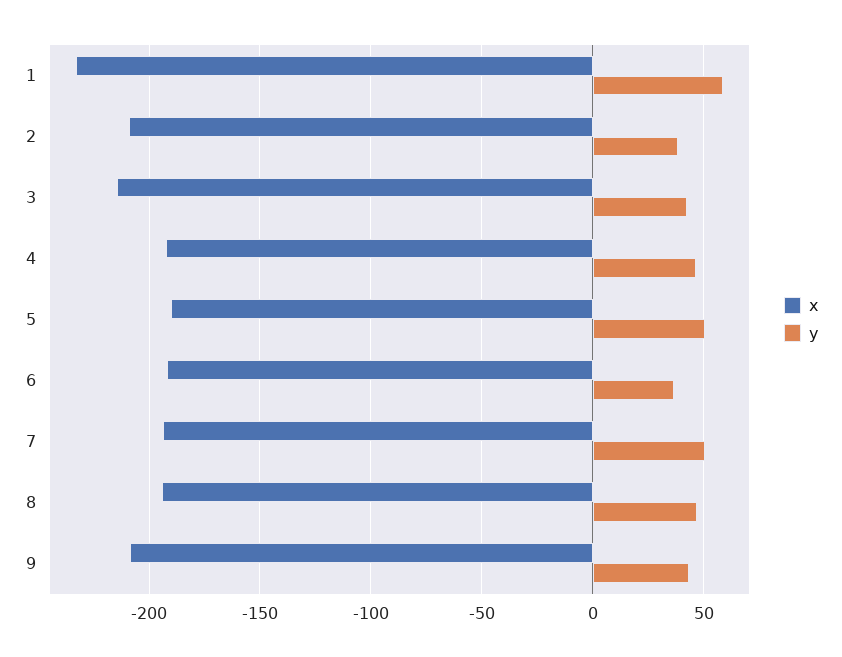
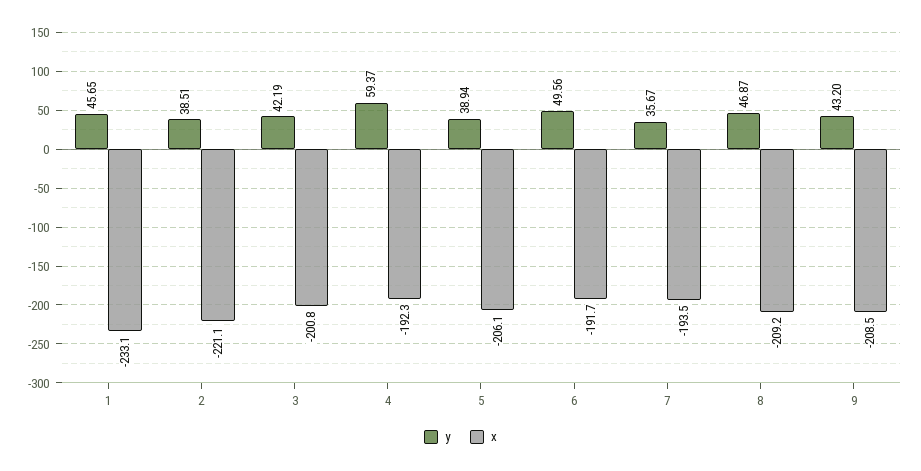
y, 1: 60 -> 45.65
x, 2: -210 -> -221.1
x, 3: -215 -> -200.8
y, 4: 45 -> 59.37
x, 5: -190 -> -206.1
y, 5: 50 -> 38.94
y, 6: 35 -> 49.56
y, 7: 50 -> 35.67
x, 8: -195 -> -209.2

